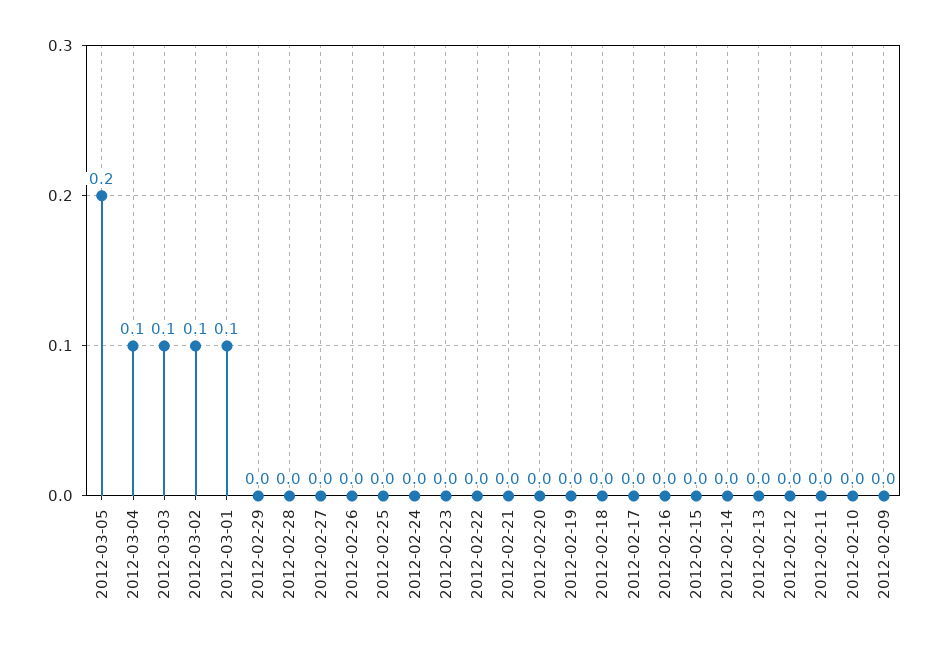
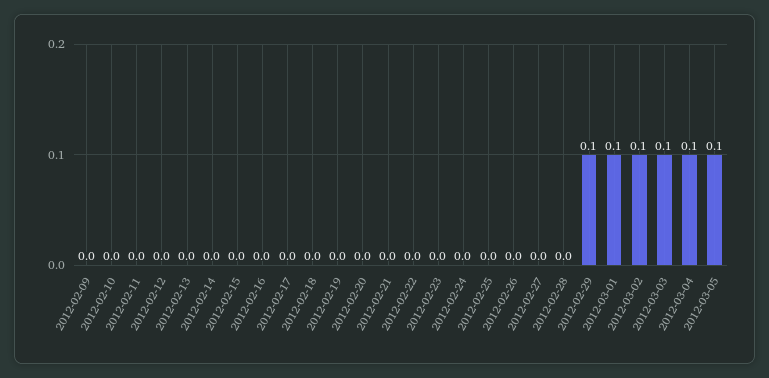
2012-03-05: 0.2 -> 0.1
2012-02-29: 0 -> 0.1

